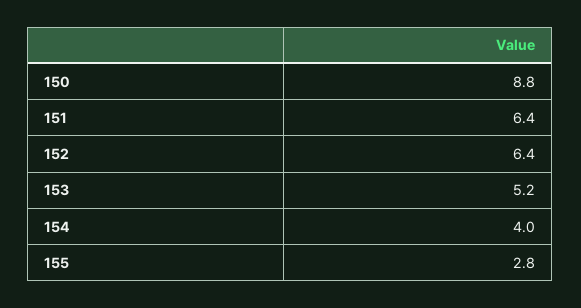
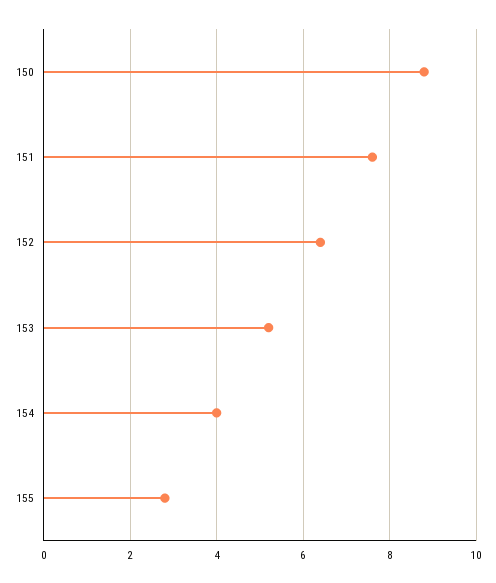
151: 6.4 -> 7.5

